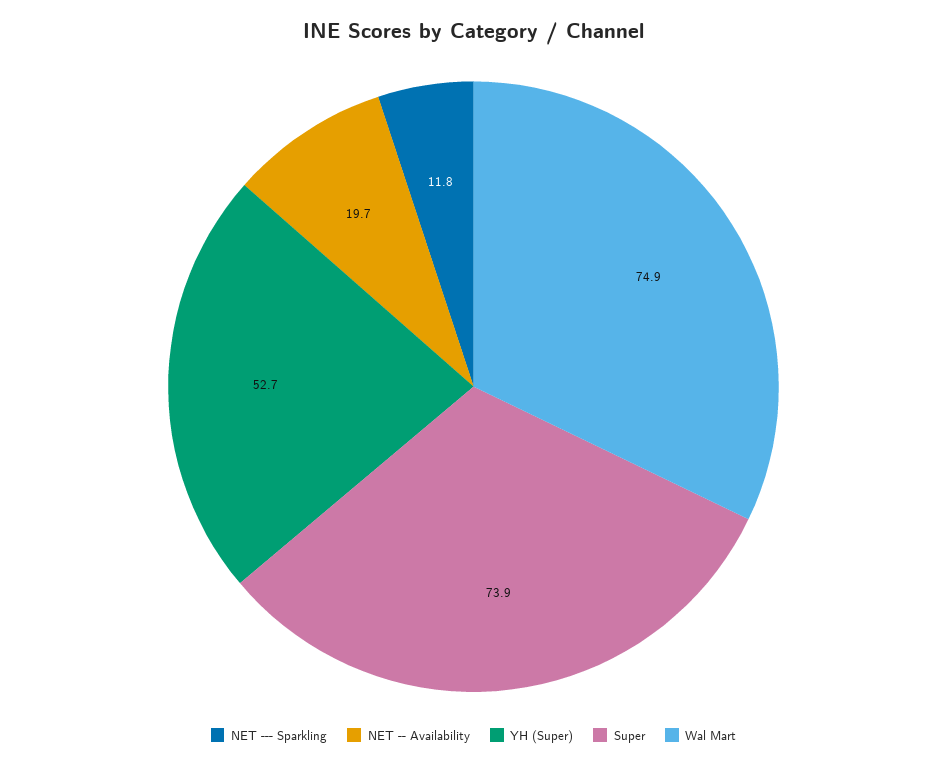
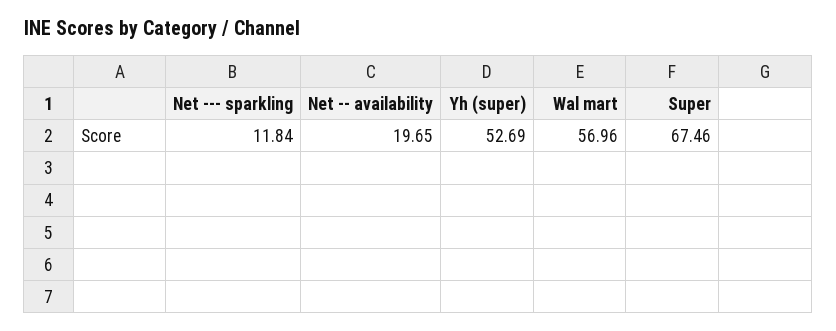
Super: 73.9 -> 67.46
Wal Mart: 74.9 -> 56.96

